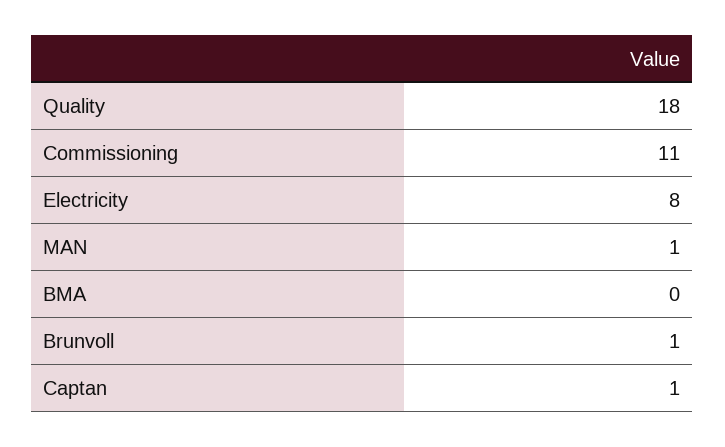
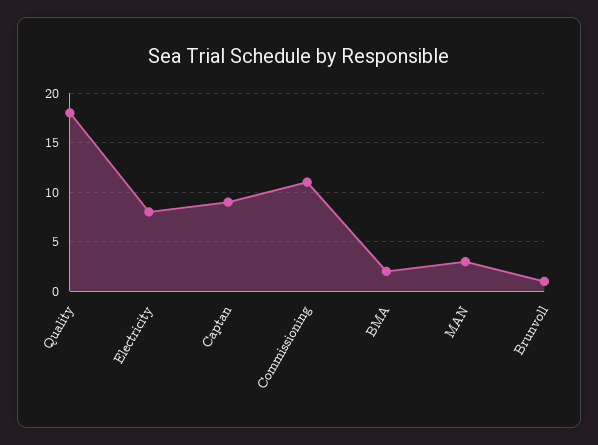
MAN: 1 -> 3
BMA: 0 -> 2
Captan: 1 -> 9

